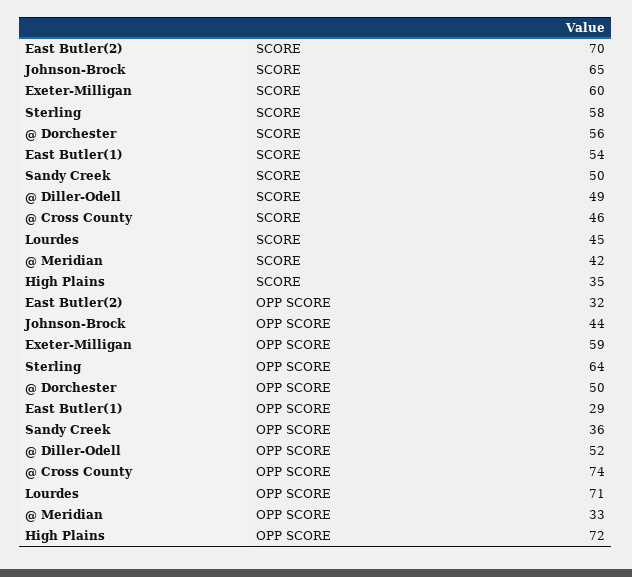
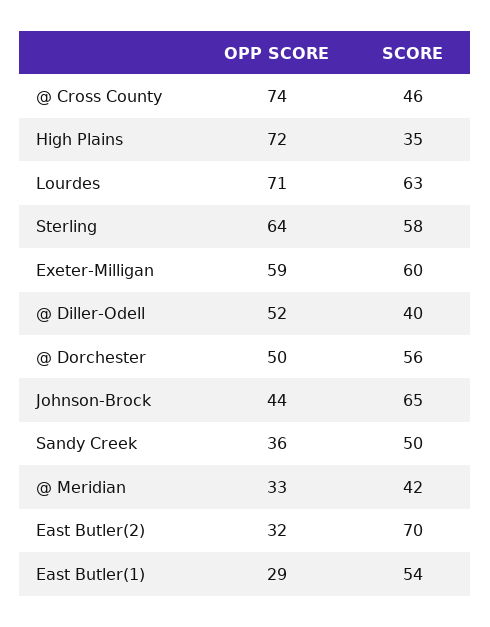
@ Diller-Odell, SCORE: 49 -> 40
Lourdes, SCORE: 45 -> 63

